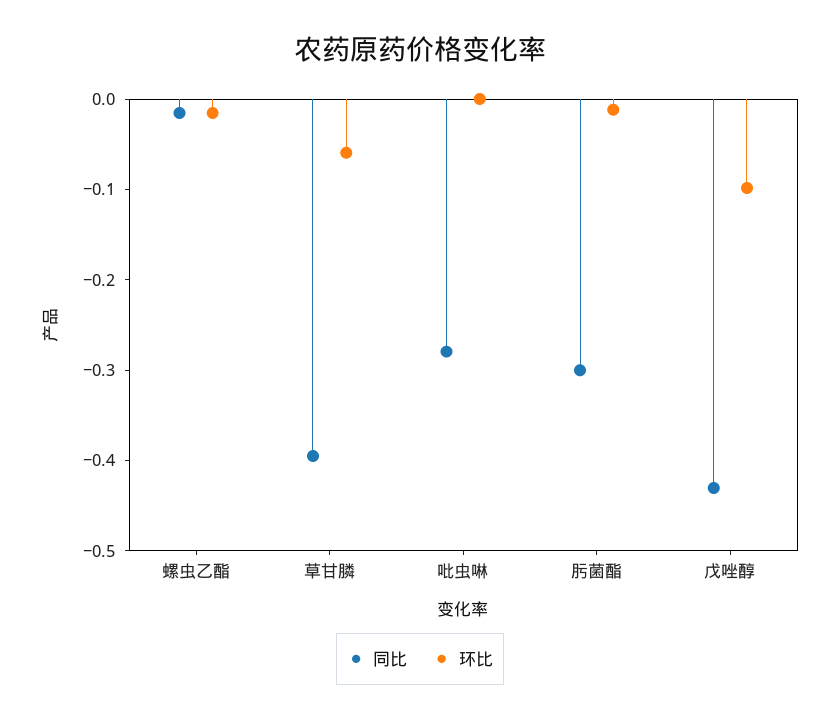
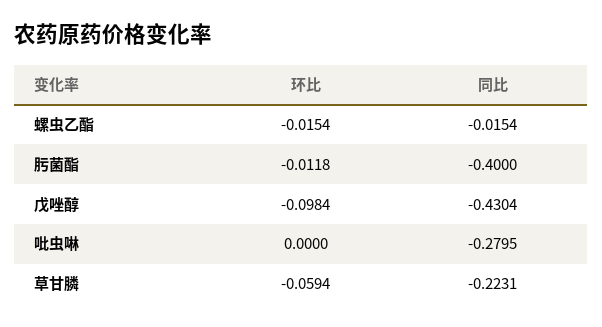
同比, 草甘膦: -0.4 -> -0.2231
同比, 肟菌酯: -0.3 -> -0.4

